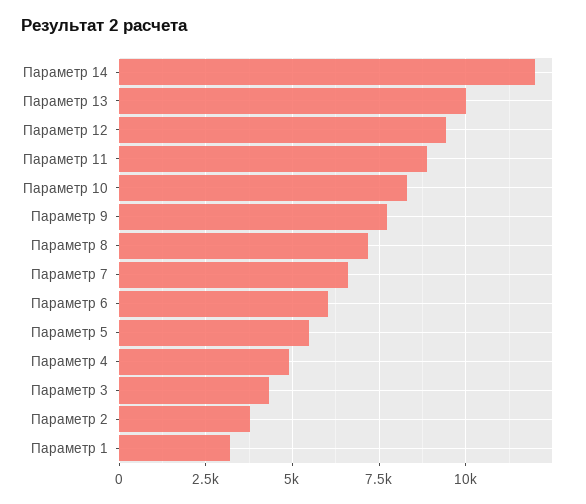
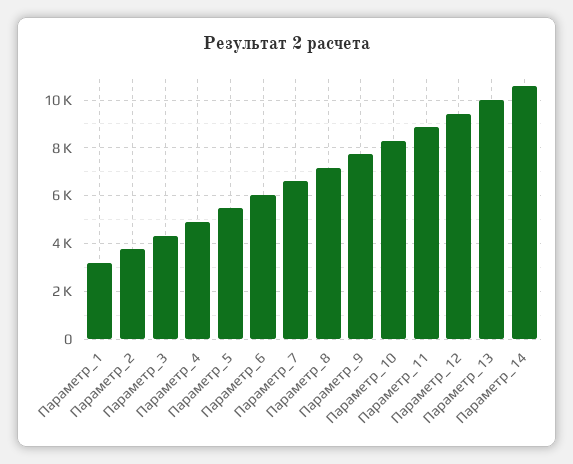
Параметр 14: 12000 -> 10500

